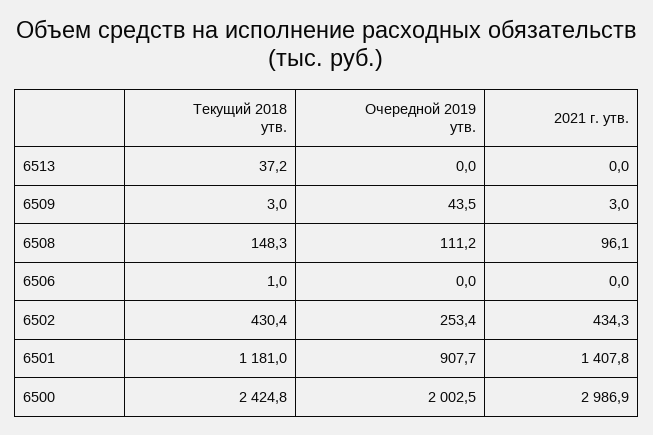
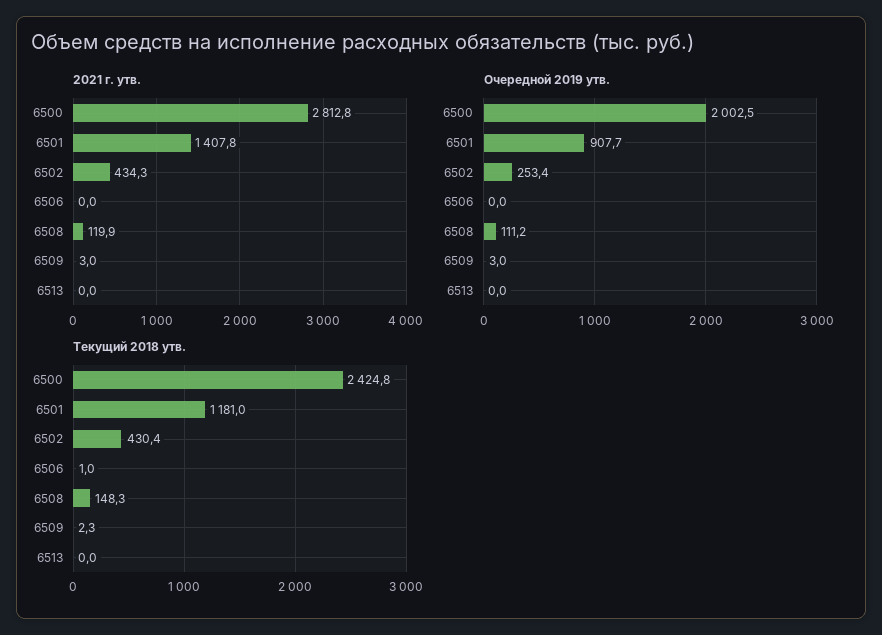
Текущий 2018 утв., 6513: 37.2 -> 0
Текущий 2018 утв., 6509: 3 -> 2.3
Очередной 2019 утв., 6509: 43.5 -> 3
2021 г. утв., 6508: 96.1 -> 119.9
2021 г. утв., 6500: 2986.9 -> 2812.8

